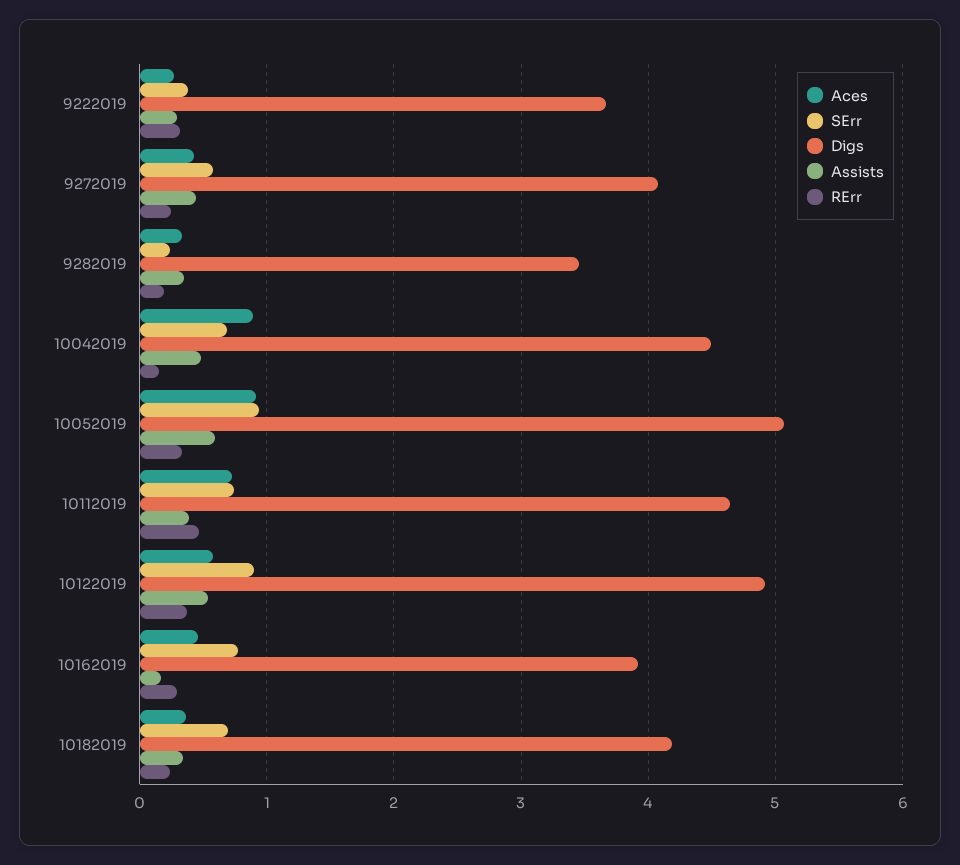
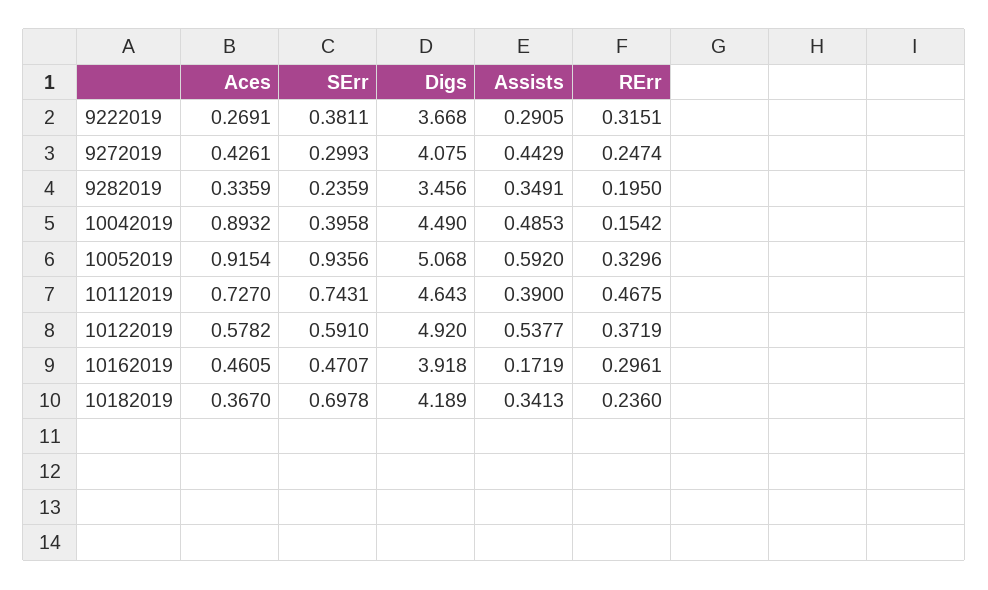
SErr, 9272019: 0.6 -> 0.2993
SErr, 10042019: 0.7 -> 0.3958
SErr, 10122019: 0.9 -> 0.591
SErr, 10162019: 0.8 -> 0.4707

